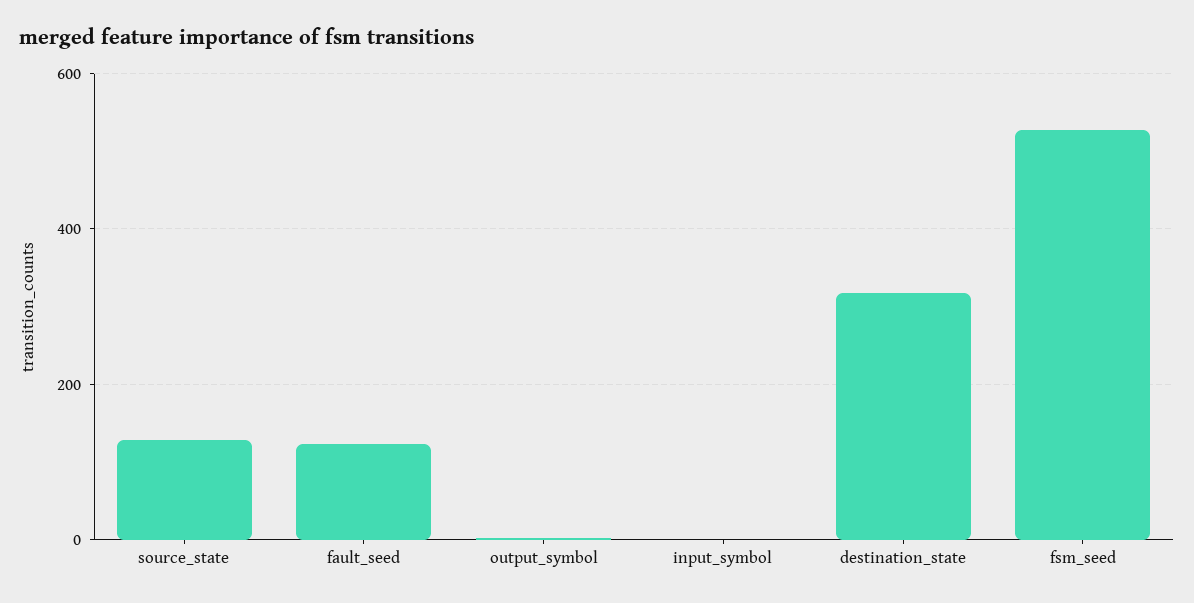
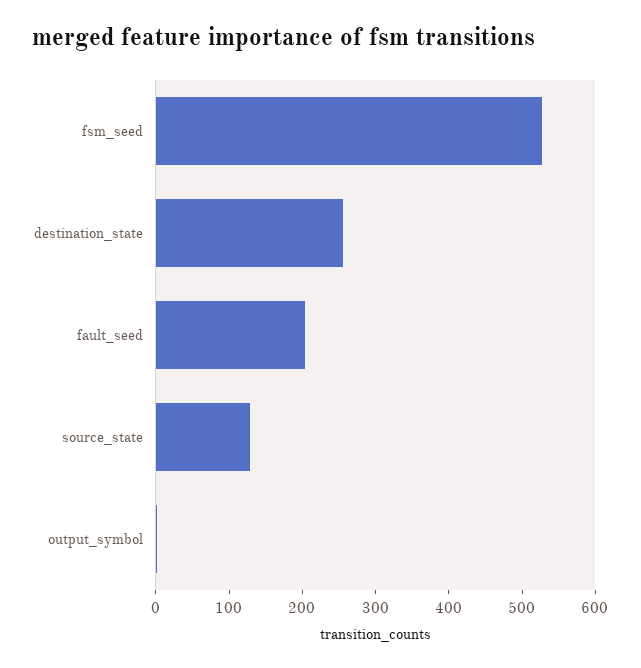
fault_seed: 120 -> 200
input_symbol: 0 -> none
destination_state: 320 -> 260

